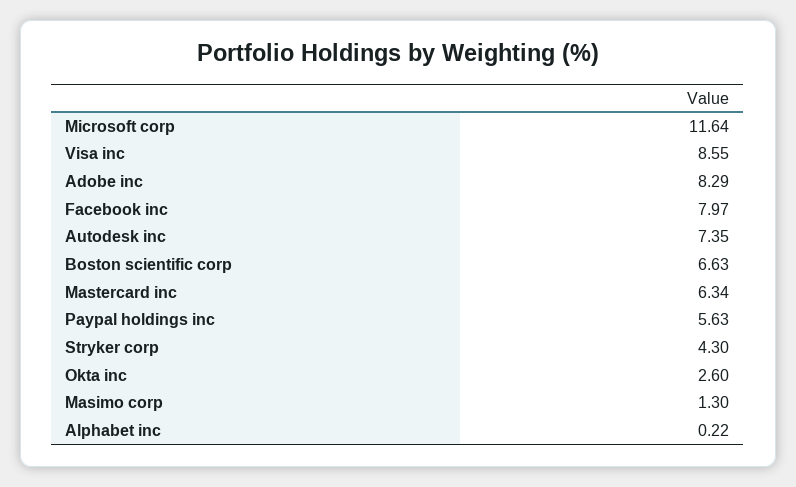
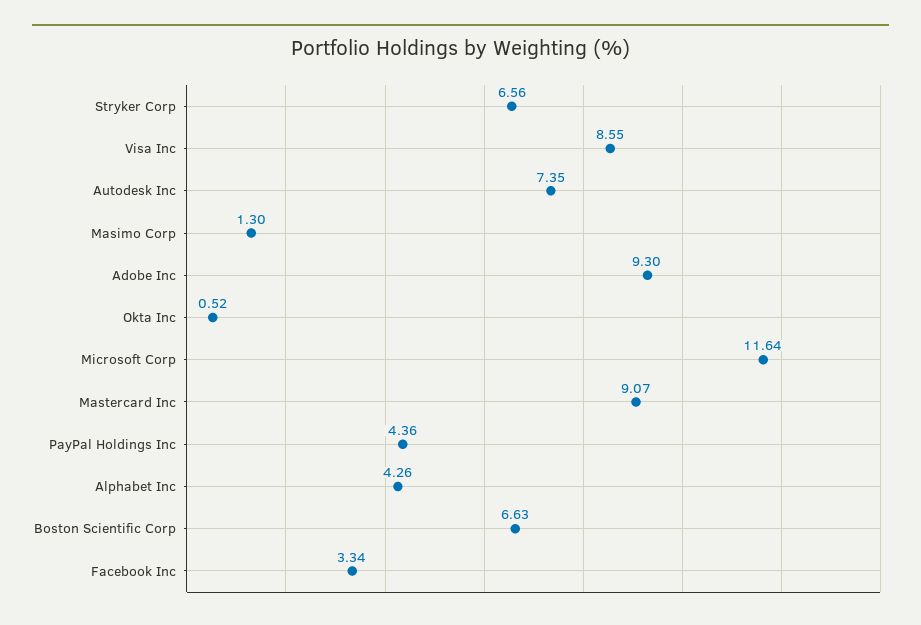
Adobe inc: 8.29 -> 9.3
Facebook inc: 7.97 -> 3.34
Mastercard inc: 6.34 -> 9.07
Paypal holdings inc: 5.63 -> 4.36
Stryker corp: 4.3 -> 6.56
Okta inc: 2.6 -> 0.52
Alphabet inc: 0.22 -> 4.26

